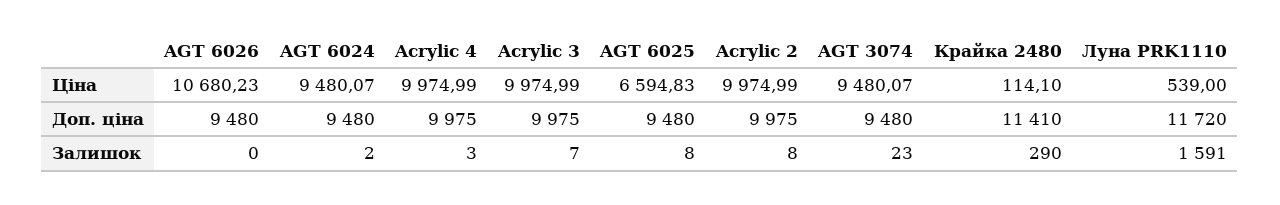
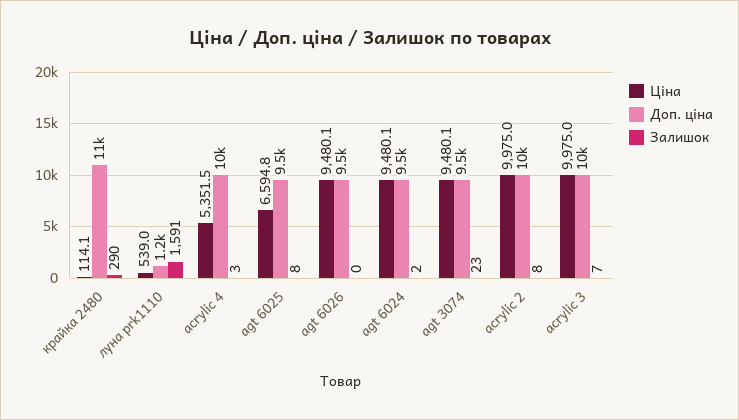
Ціна, AGT 6026: 10680.23 -> 9480.1
Ціна, Acrylic 4: 9974.99 -> 5351.5
Доп. ціна, Луна PRK1110: 11720 -> 1200

